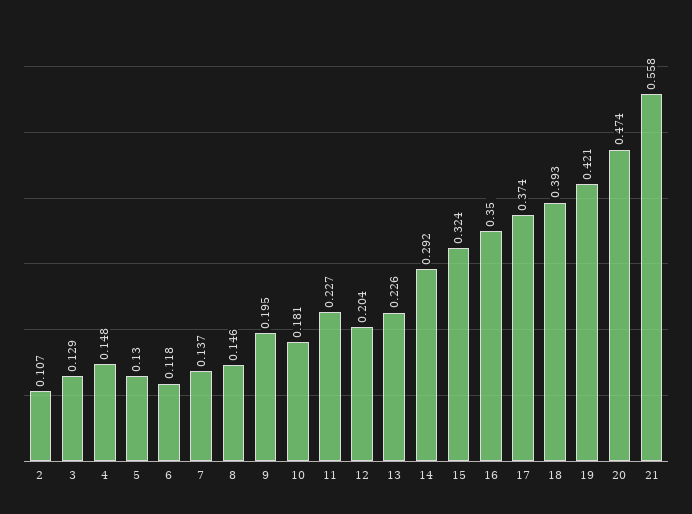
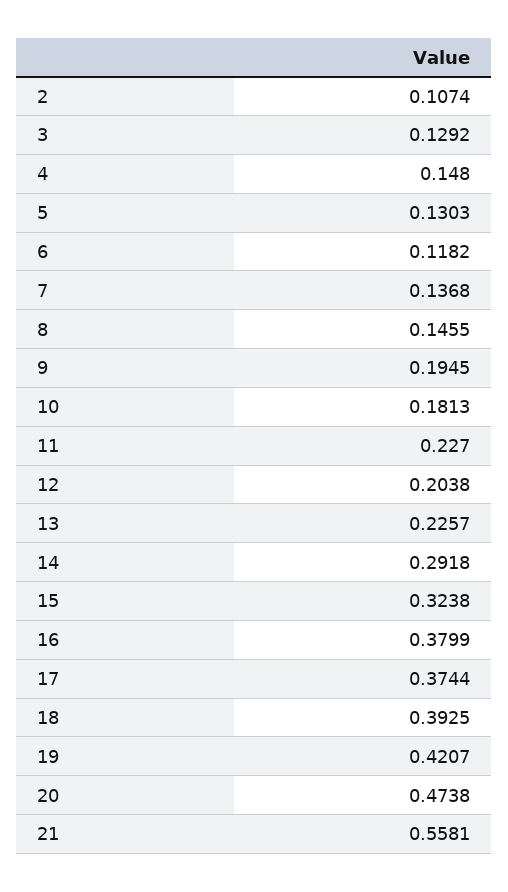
16: 0.35 -> 0.3799

